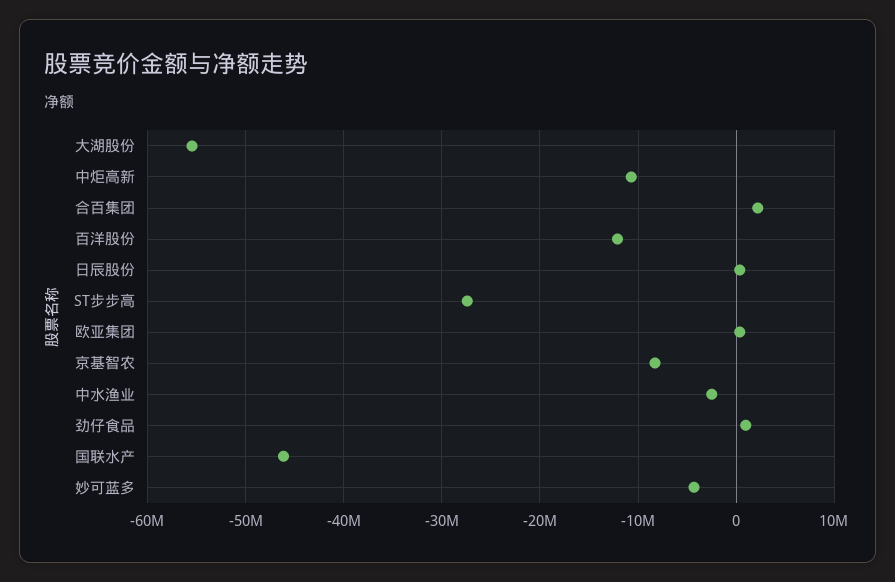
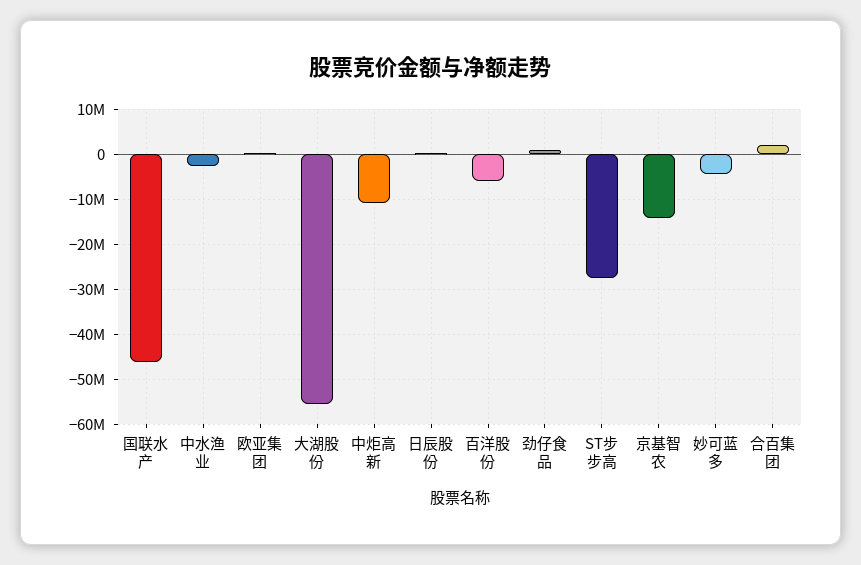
百洋股份: -12000000 -> -6000000
京基智农: -8000000 -> -14000000

